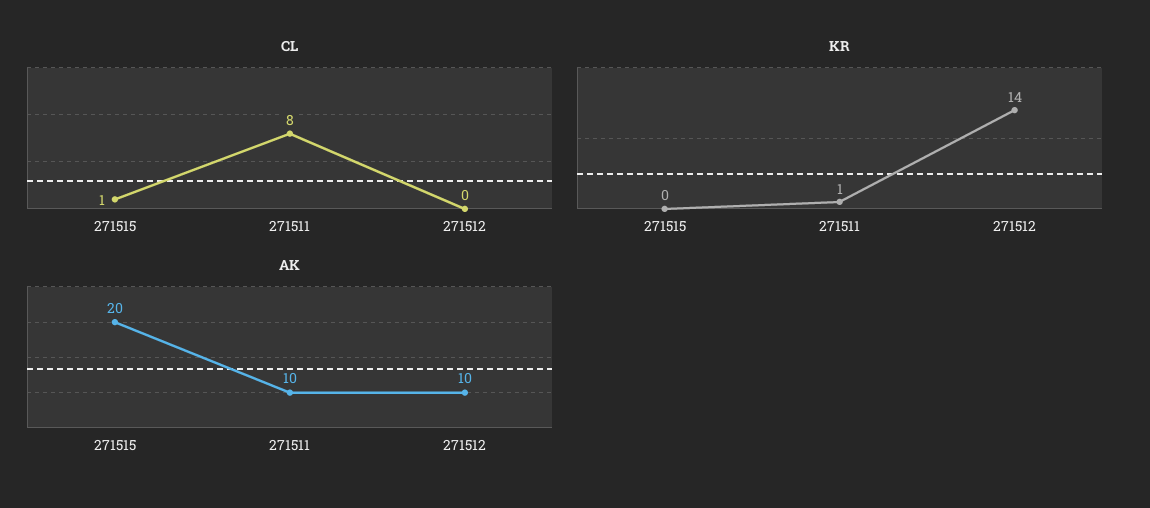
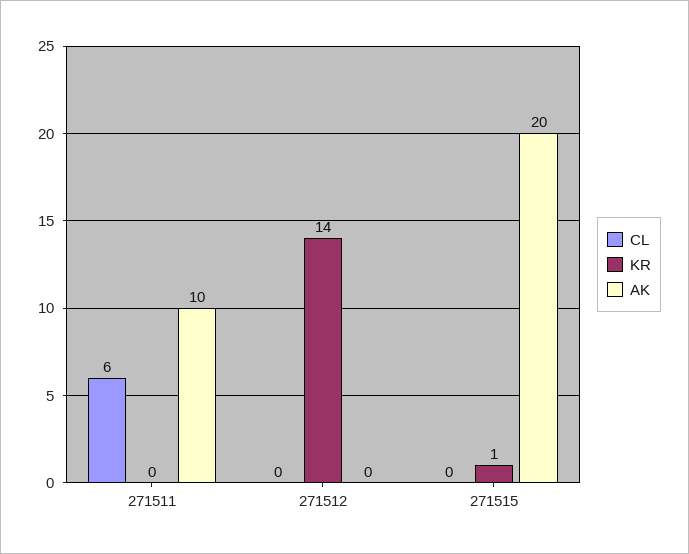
CL, 271515: 1 -> 0
CL, 271511: 8 -> 6
KR, 271515: 0 -> 1
KR, 271511: 1 -> 0
AK, 271512: 10 -> 0

